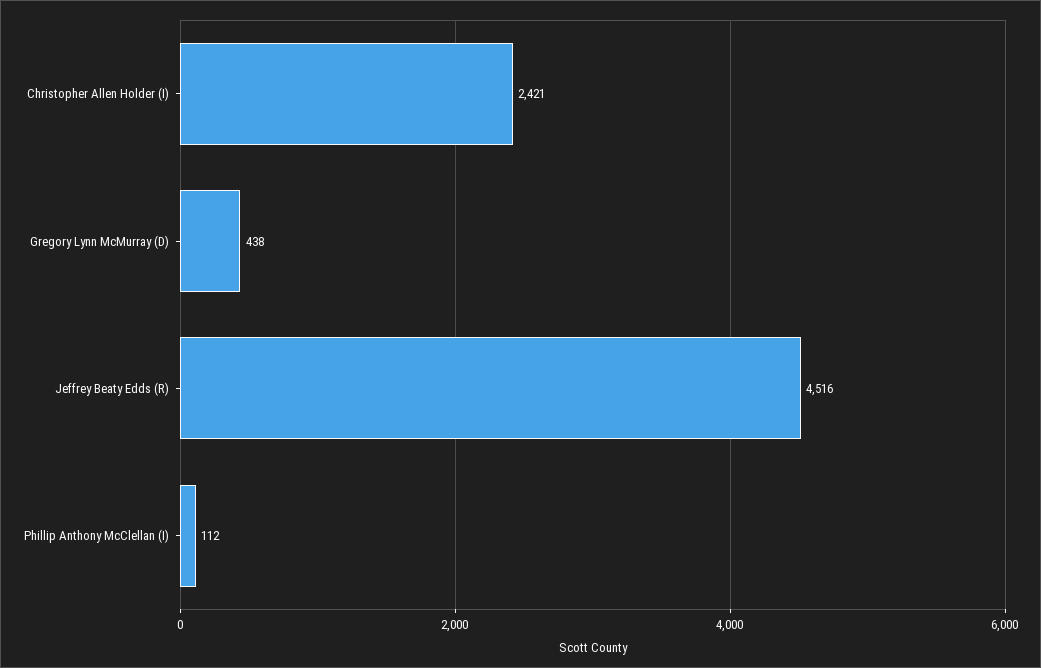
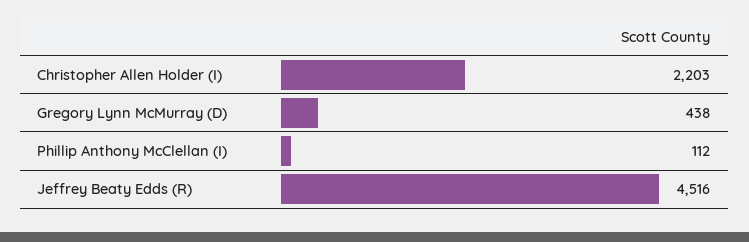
Christopher Allen Holder (I): 2421 -> 2203

